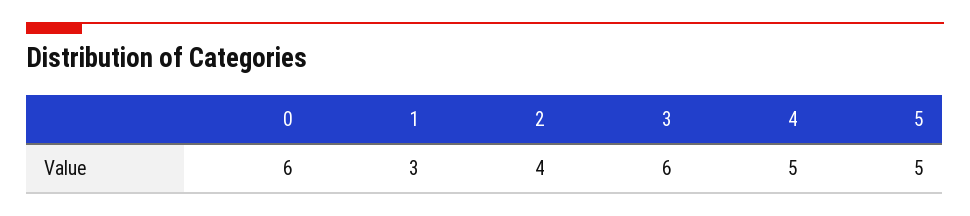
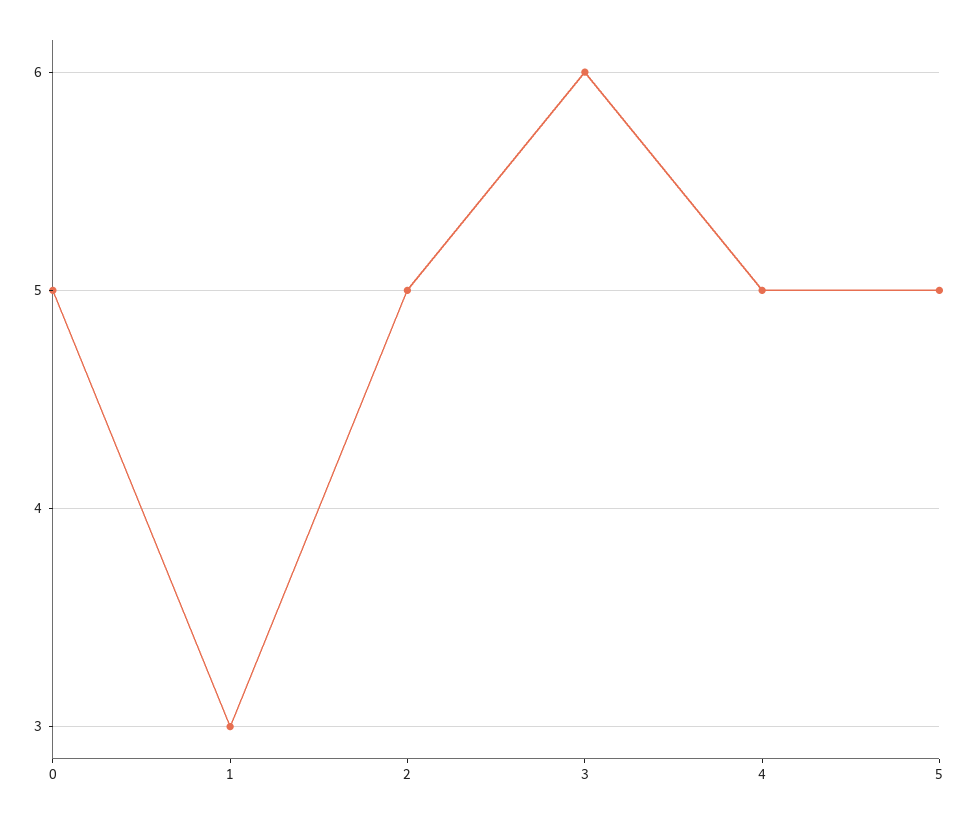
0: 6 -> 5
2: 4 -> 5

